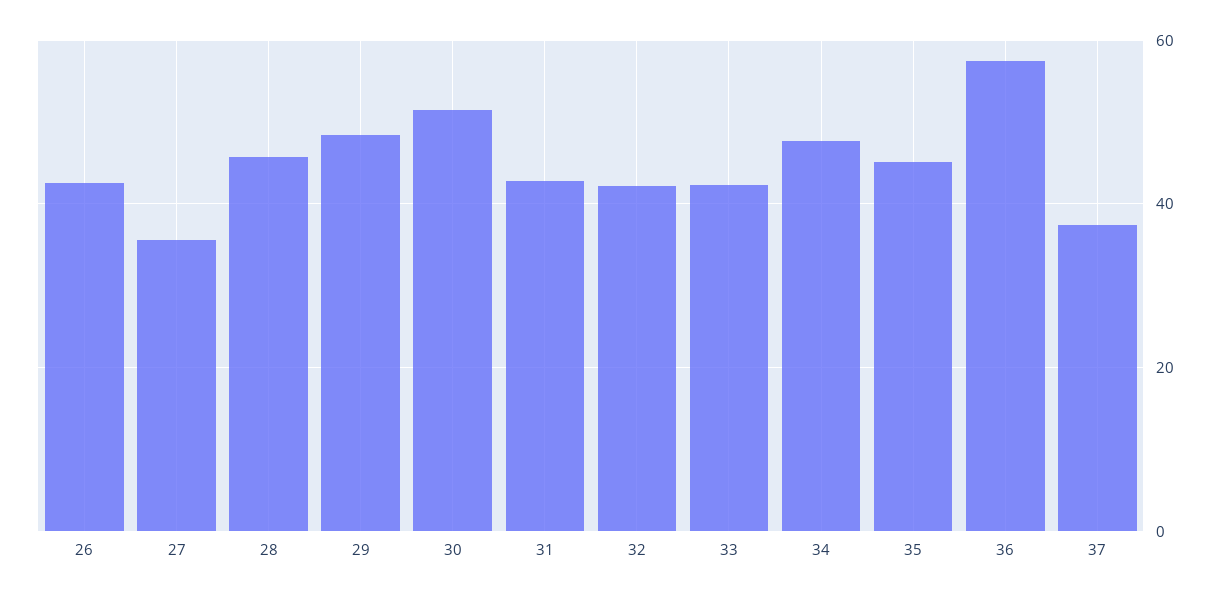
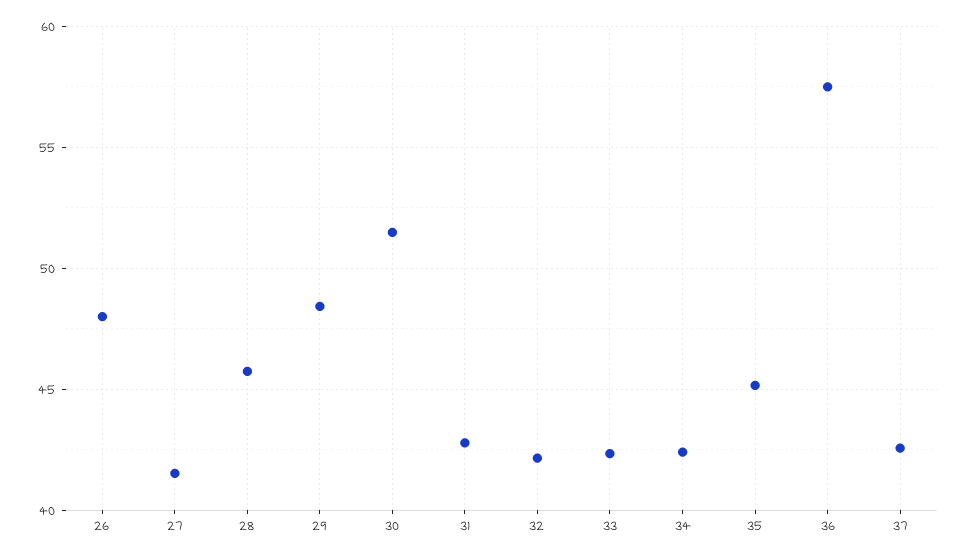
26: 42 -> 48
27: 36 -> 41.5
34: 48 -> 42.5
37: 38 -> 42.5

